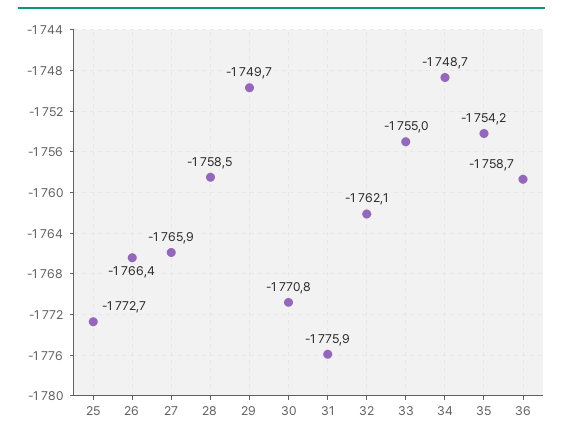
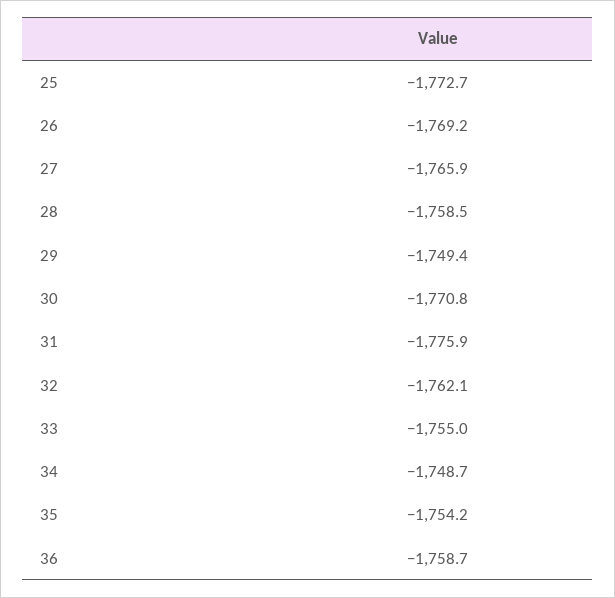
26: -1766.4 -> -1769.2
29: -1749.7 -> -1749.4

